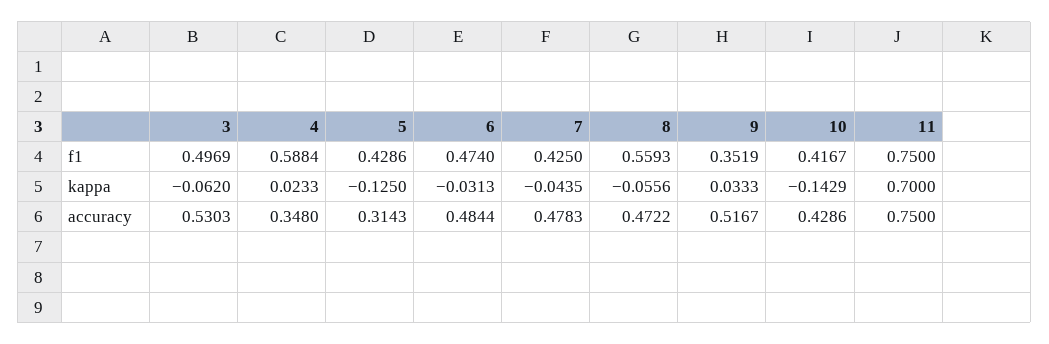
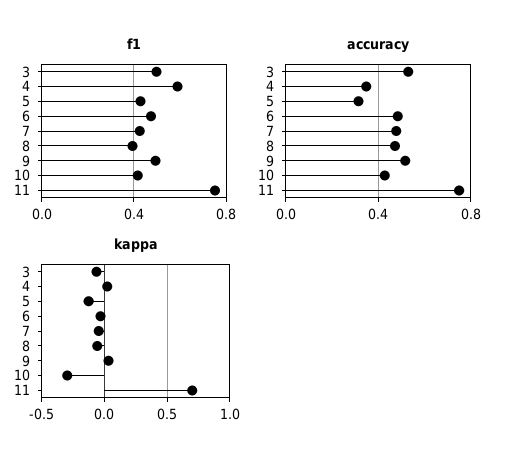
f1, 8: 0.5593 -> 0.4
f1, 9: 0.3519 -> 0.5
kappa, 10: -0.1429 -> -0.3

